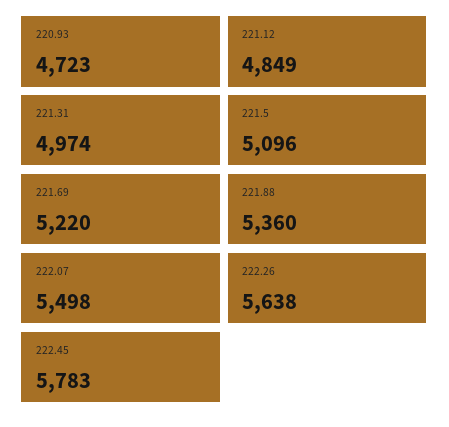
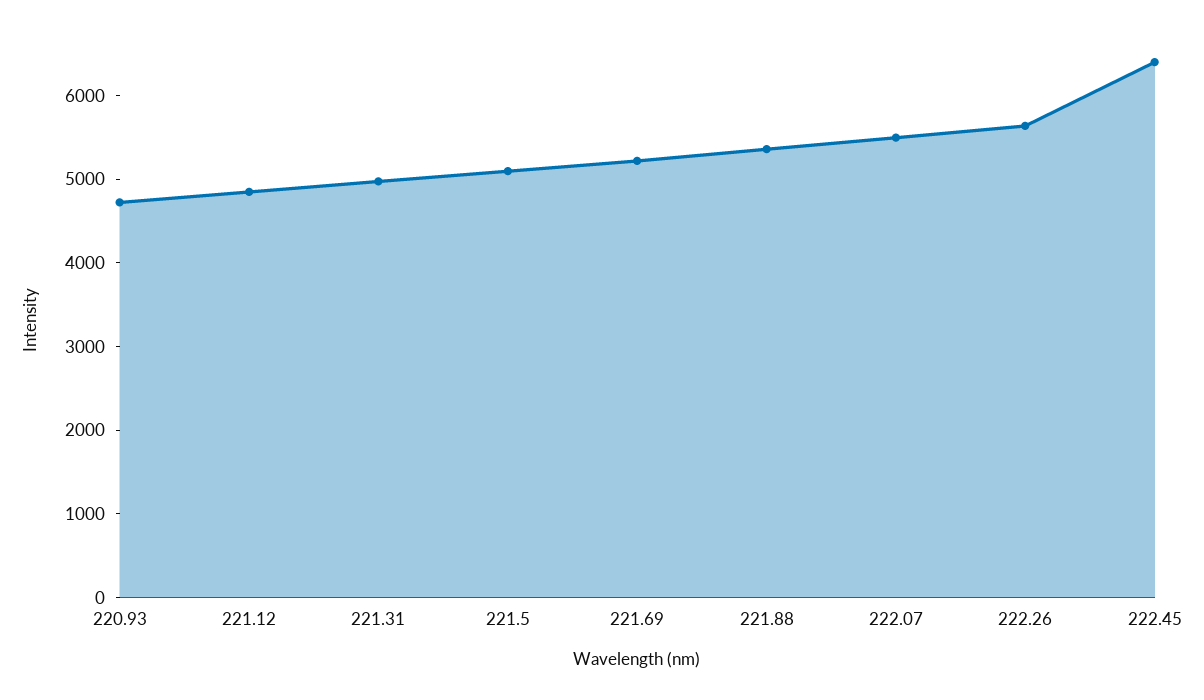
222.45: 5783 -> 6400

